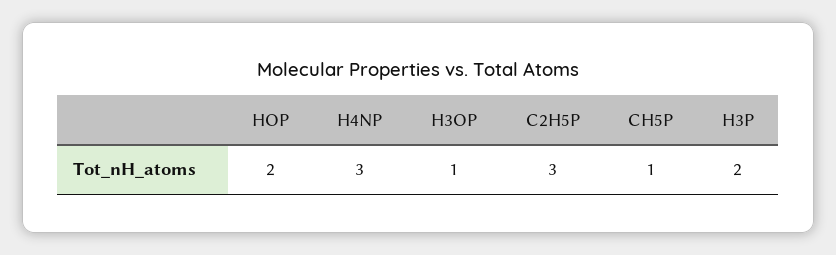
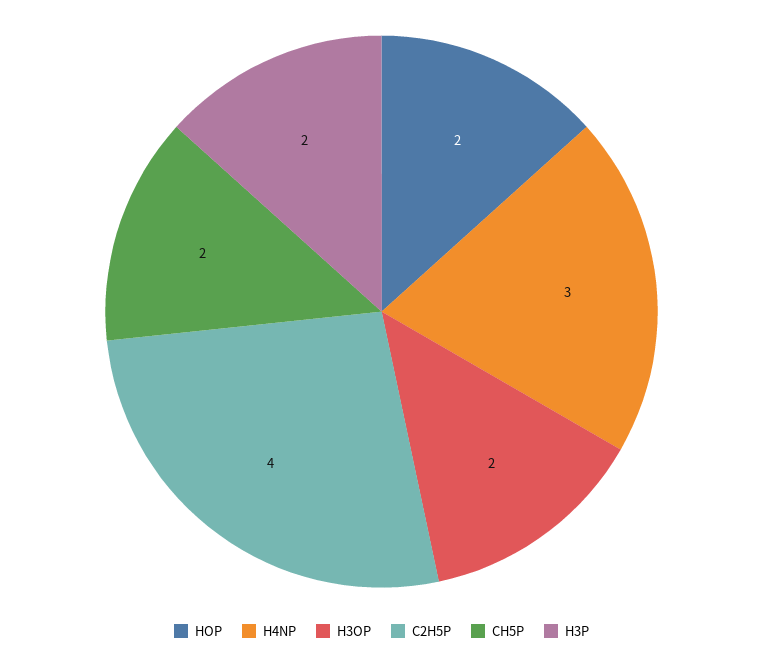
H3OP: 1 -> 2
C2H5P: 3 -> 4
CH5P: 1 -> 2

